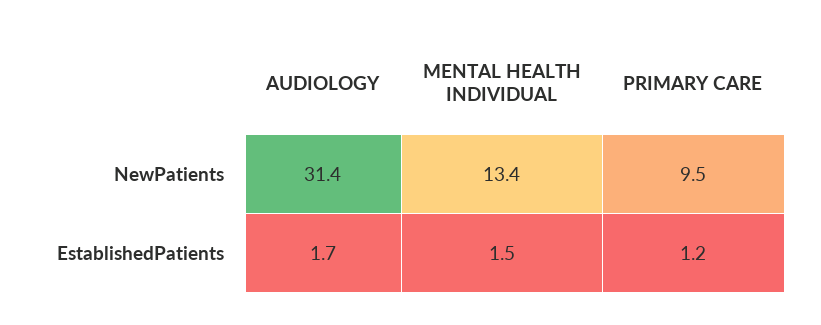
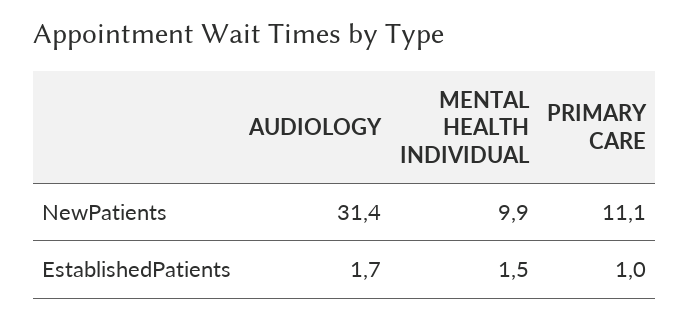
MENTAL HEALTH INDIVIDUAL, NewPatients: 13.4 -> 9.9
PRIMARY CARE, NewPatients: 9.5 -> 11.1
PRIMARY CARE, EstablishedPatients: 1.2 -> 1

